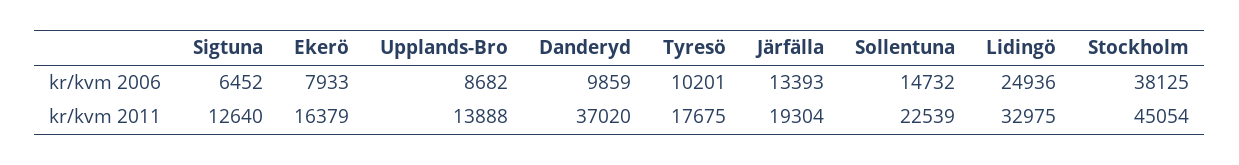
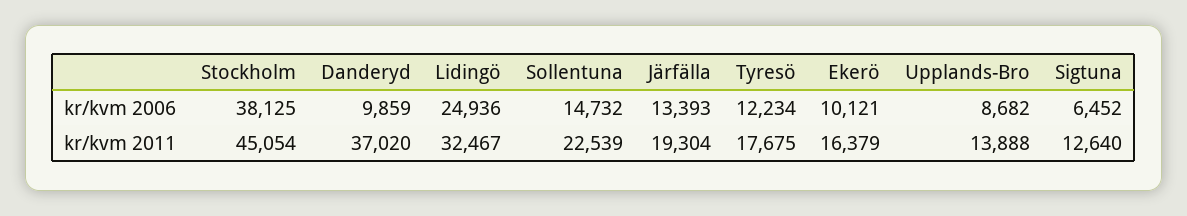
Ekerö, kr/kvm 2006: 7933 -> 10121
Tyresö, kr/kvm 2006: 10201 -> 12234
Lidingö, kr/kvm 2011: 32975 -> 32467

